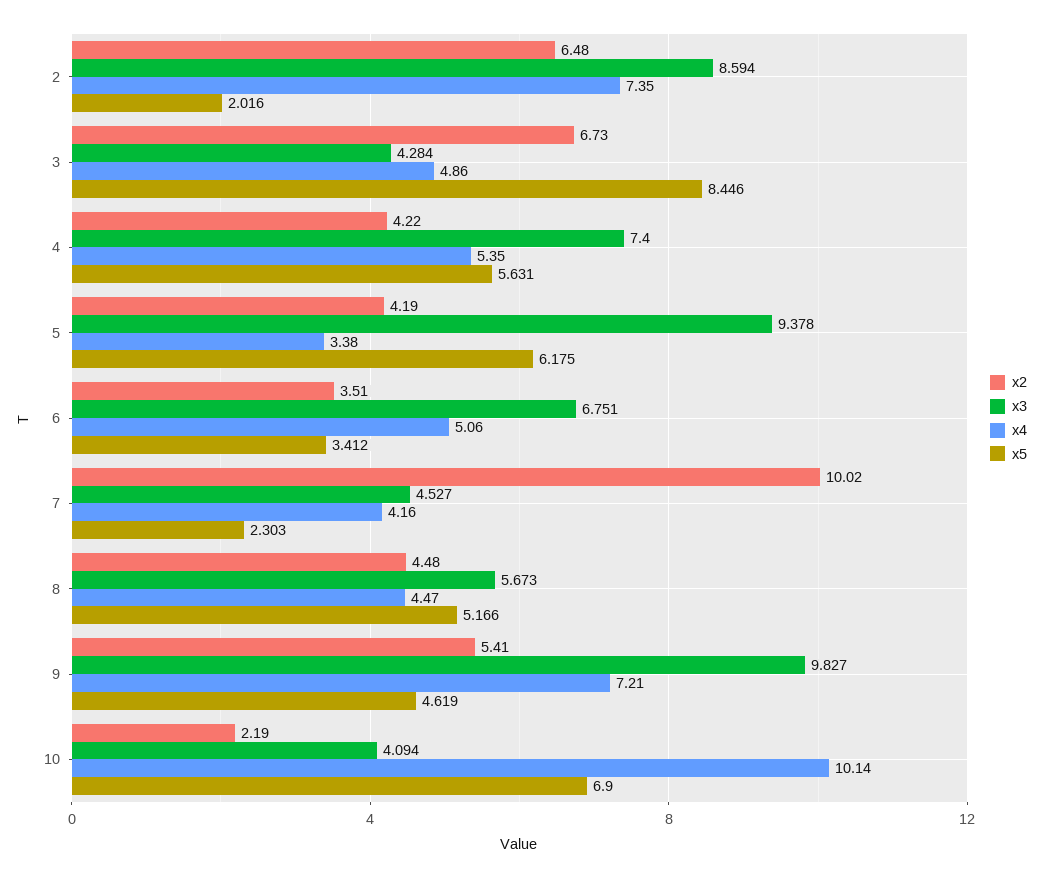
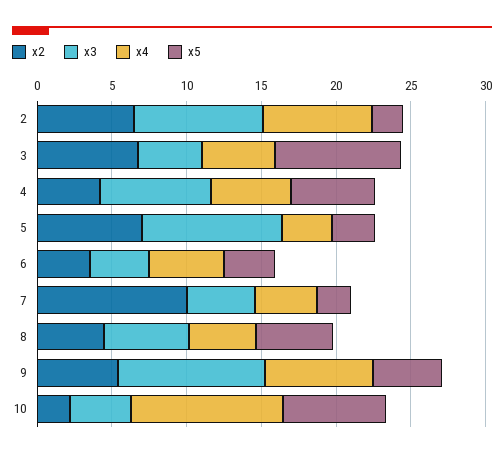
x2, 5: 4.19 -> 7
x5, 5: 6.175 -> 3
x3, 6: 6.751 -> 4

